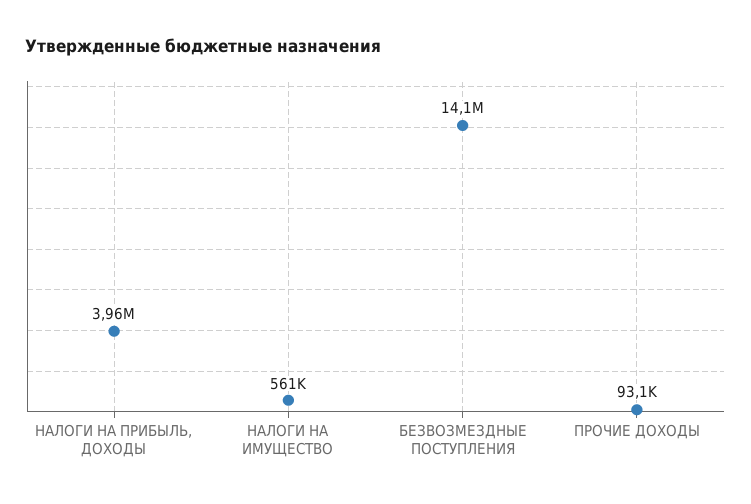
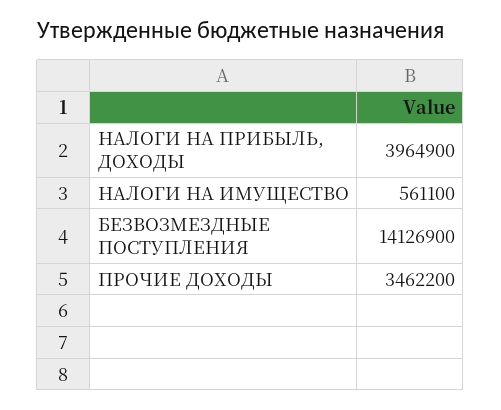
ПРОЧИЕ ДОХОДЫ: 93100 -> 3462200

